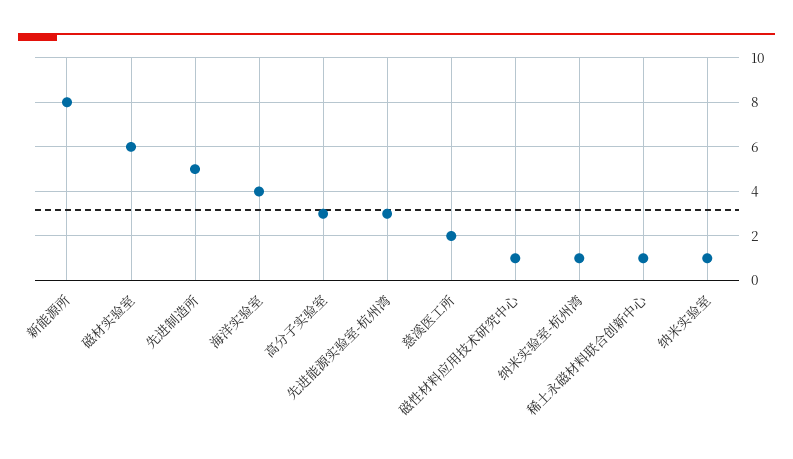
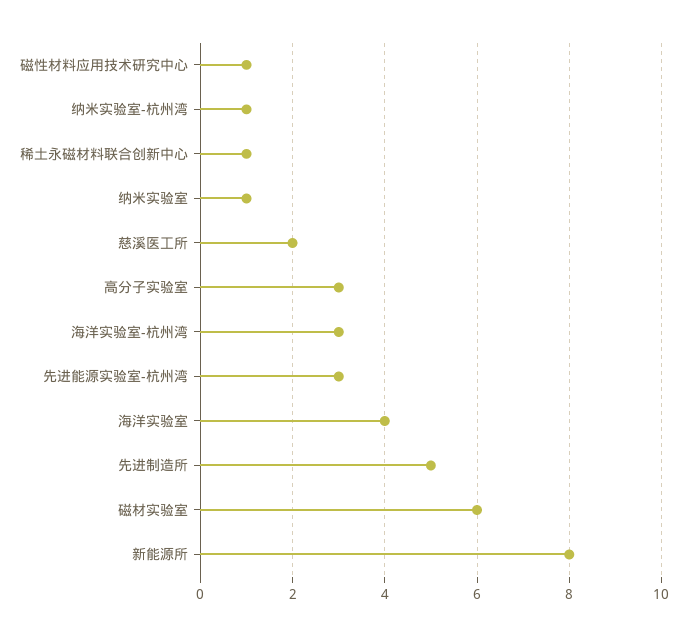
海洋实验室-杭州湾: none -> 3

